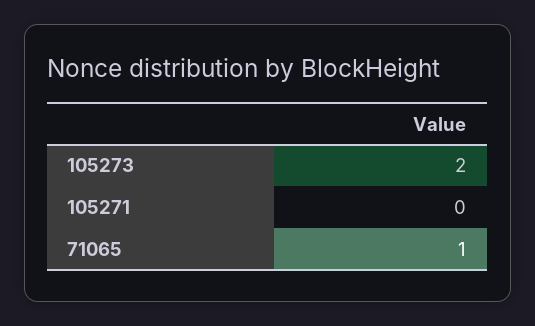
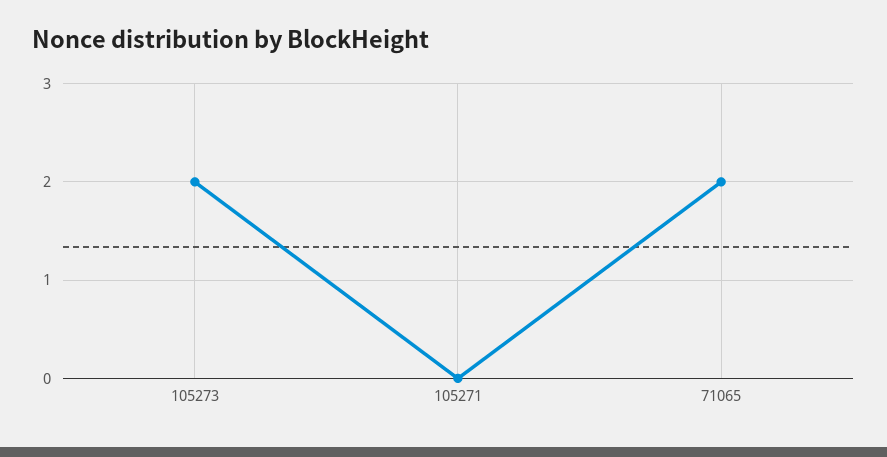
71065: 1 -> 2

